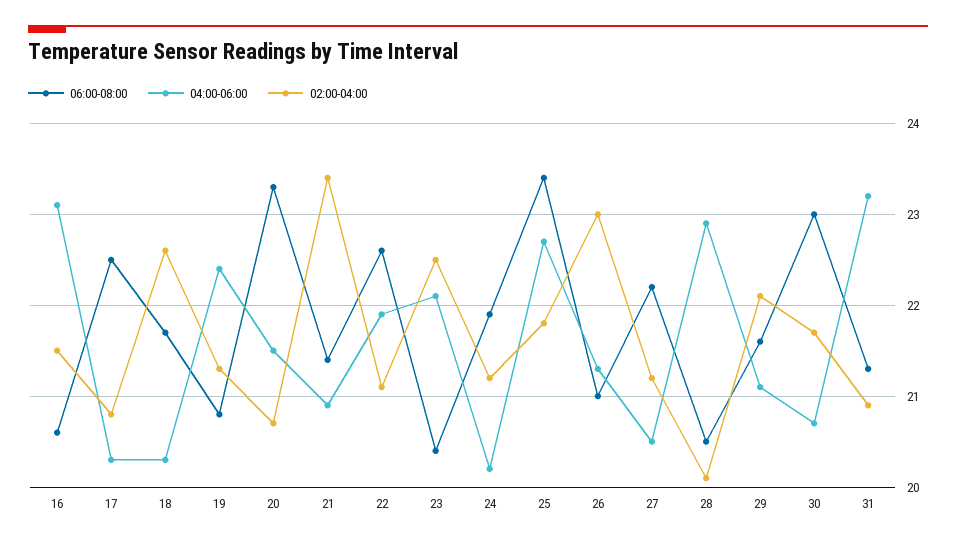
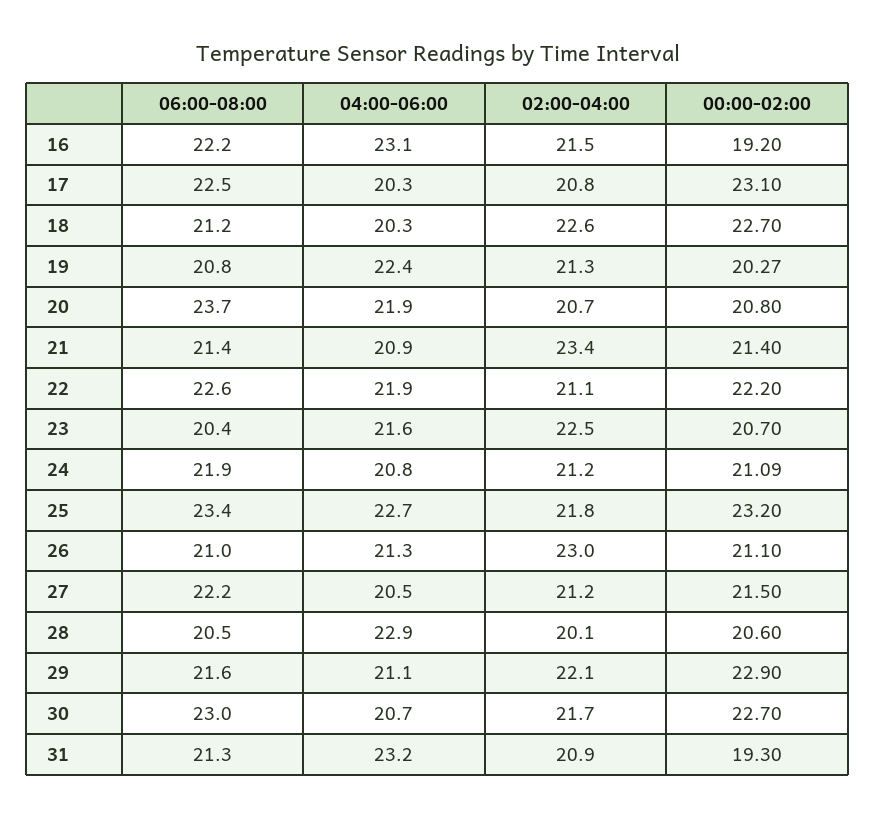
06:00-08:00, 16: 20.6 -> 22.2
06:00-08:00, 18: 21.7 -> 21.2
06:00-08:00, 20: 23.3 -> 23.7
04:00-06:00, 20: 21.5 -> 21.9
04:00-06:00, 23: 22.1 -> 21.6
04:00-06:00, 24: 20.2 -> 20.8
00:00-02:00, 16: none -> 19.2
00:00-02:00, 17: none -> 23.1
00:00-02:00, 18: none -> 22.7
00:00-02:00, 19: none -> 20.27
00:00-02:00, 20: none -> 20.8
00:00-02:00, 21: none -> 21.4
00:00-02:00, 22: none -> 22.2
00:00-02:00, 23: none -> 20.7
00:00-02:00, 24: none -> 21.09
00:00-02:00, 25: none -> 23.2
00:00-02:00, 26: none -> 21.1
00:00-02:00, 27: none -> 21.5
00:00-02:00, 28: none -> 20.6
00:00-02:00, 29: none -> 22.9
00:00-02:00, 30: none -> 22.7
00:00-02:00, 31: none -> 19.3

